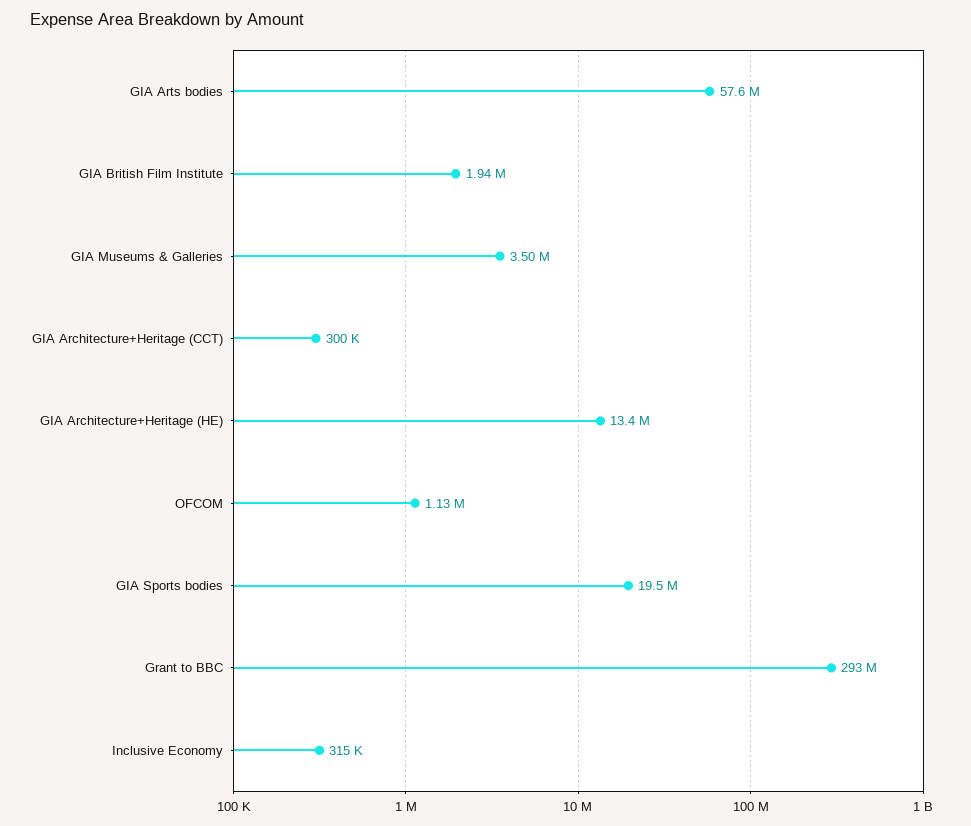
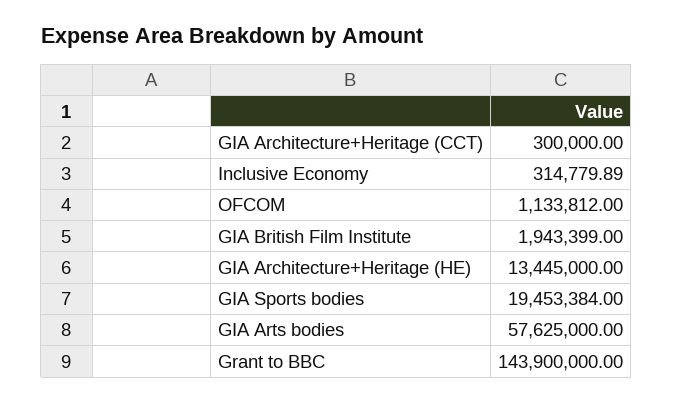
GIA Museums & Galleries: 3500000 -> none
Grant to BBC: 293000000 -> 143900000

